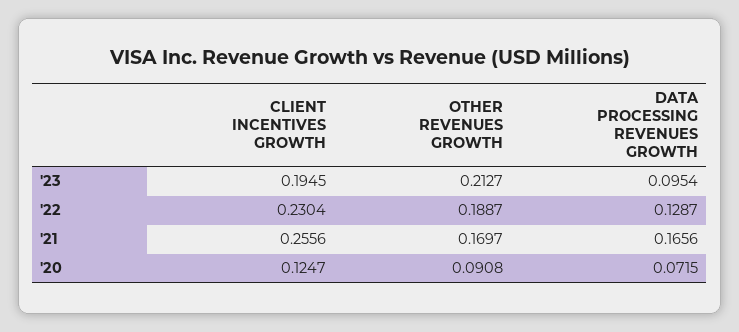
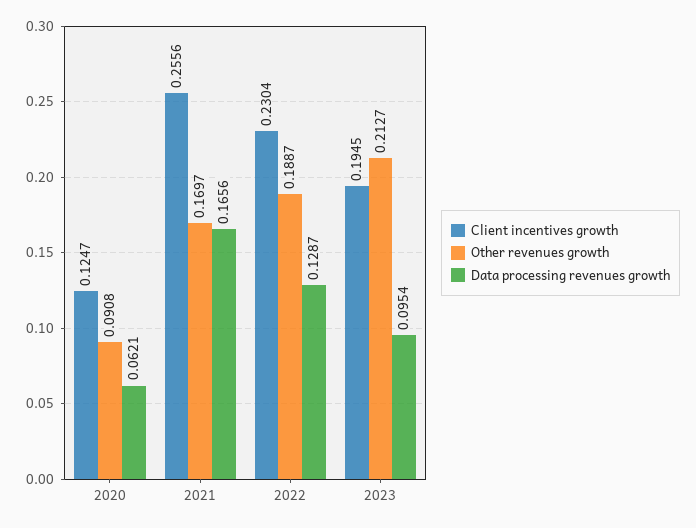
DATA PROCESSING REVENUES GROWTH, '20: 0.0715 -> 0.0621

